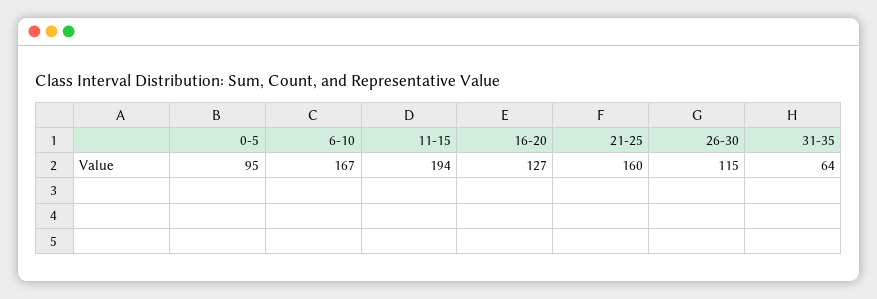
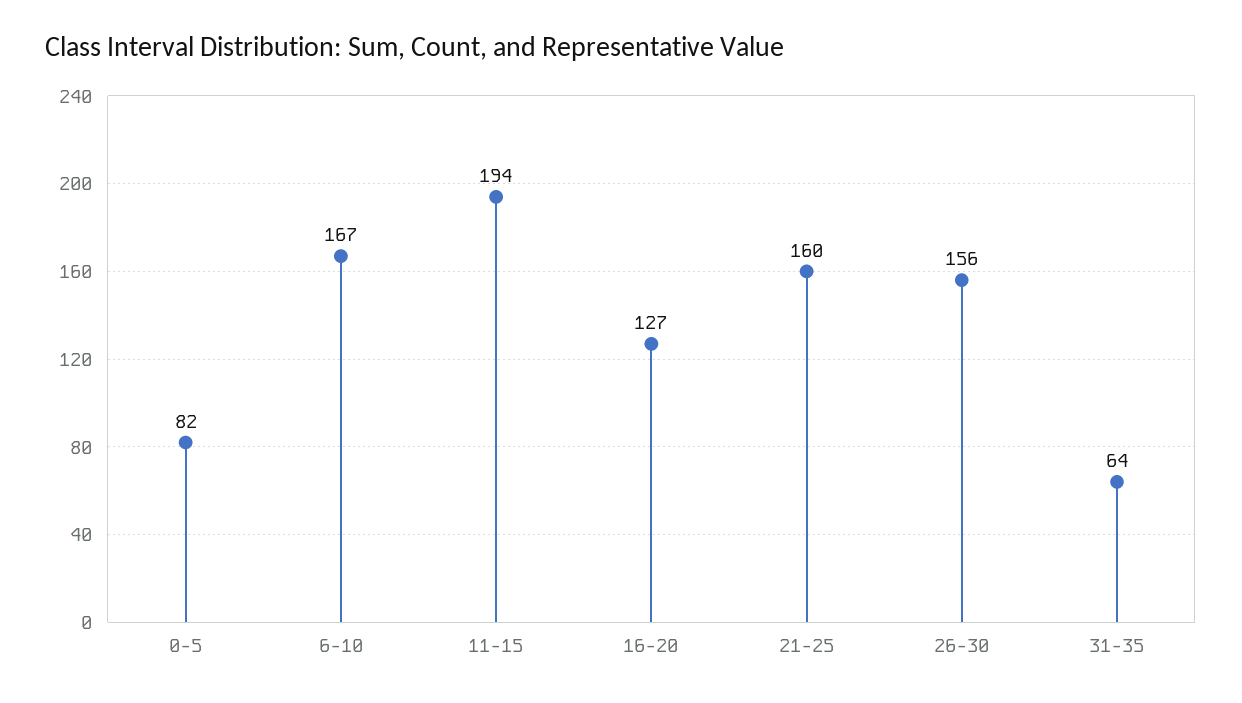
0-5: 95 -> 82
26-30: 115 -> 156

